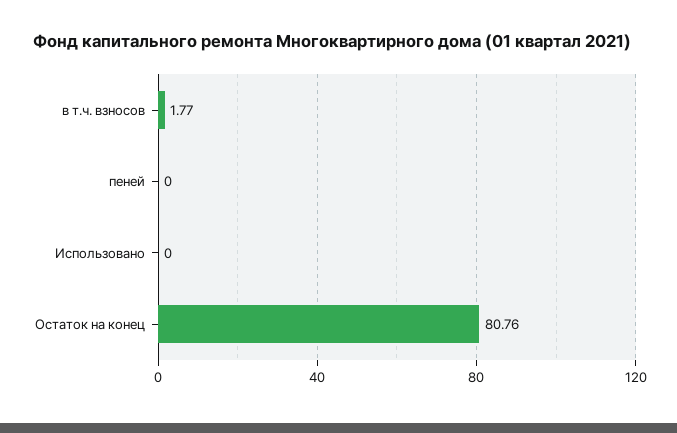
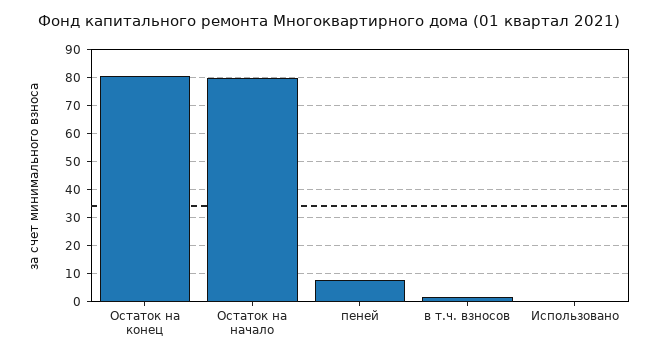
пеней: 0 -> 7.5
Остаток на начало: none -> 80

